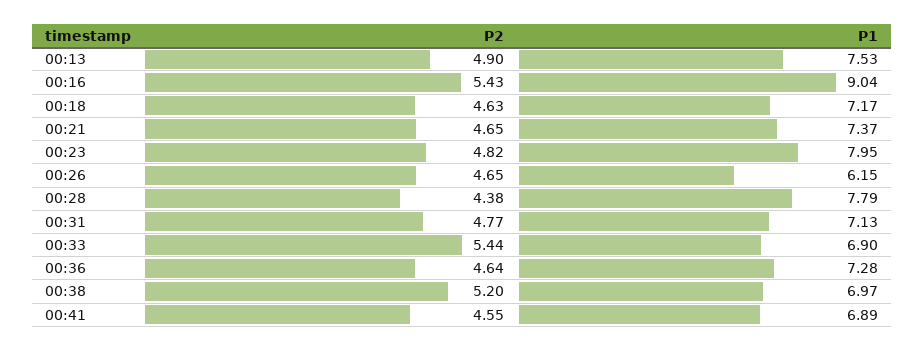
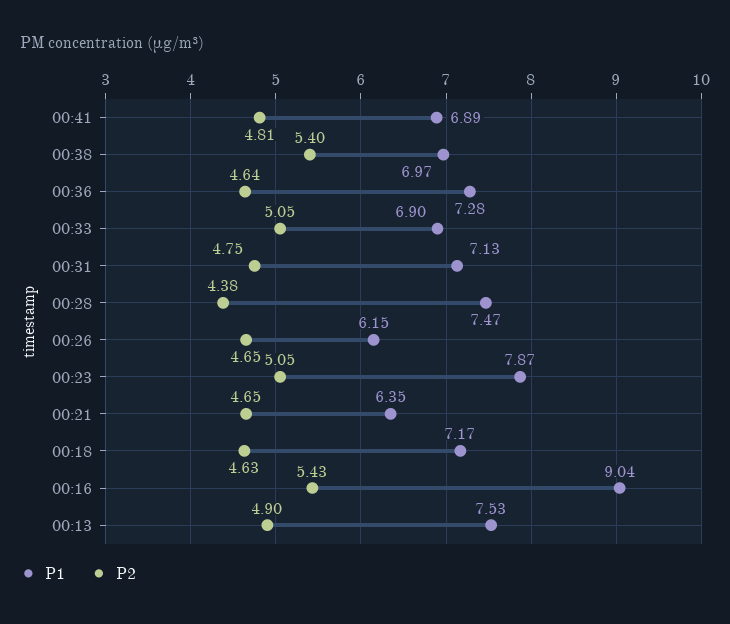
P1, 00:21: 7.37 -> 6.35
P2, 00:23: 4.82 -> 5.05
P1, 00:23: 7.95 -> 7.87
P1, 00:28: 7.79 -> 7.47
P2, 00:31: 4.77 -> 4.75
P2, 00:33: 5.44 -> 5.05
P2, 00:38: 5.2 -> 5.4
P2, 00:41: 4.55 -> 4.81

